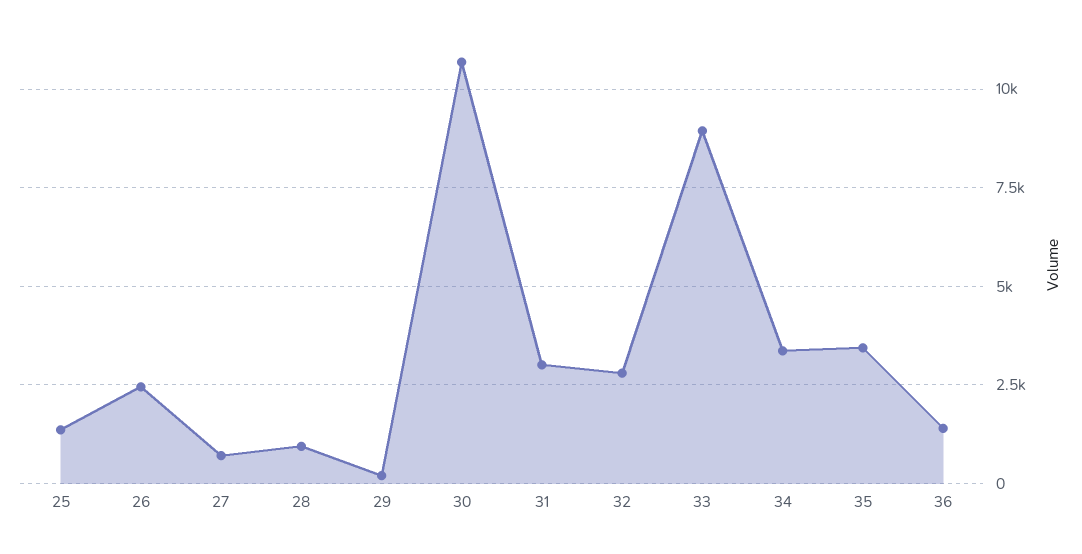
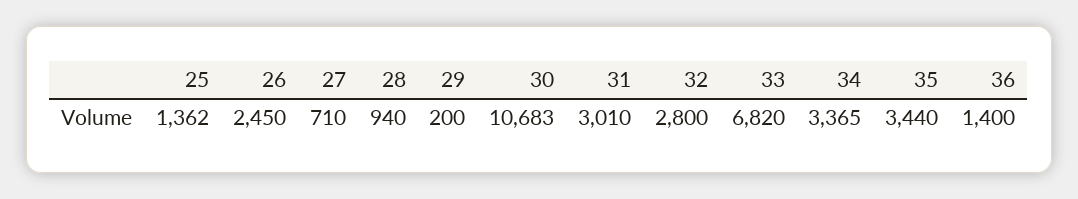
33: 9000 -> 6820

